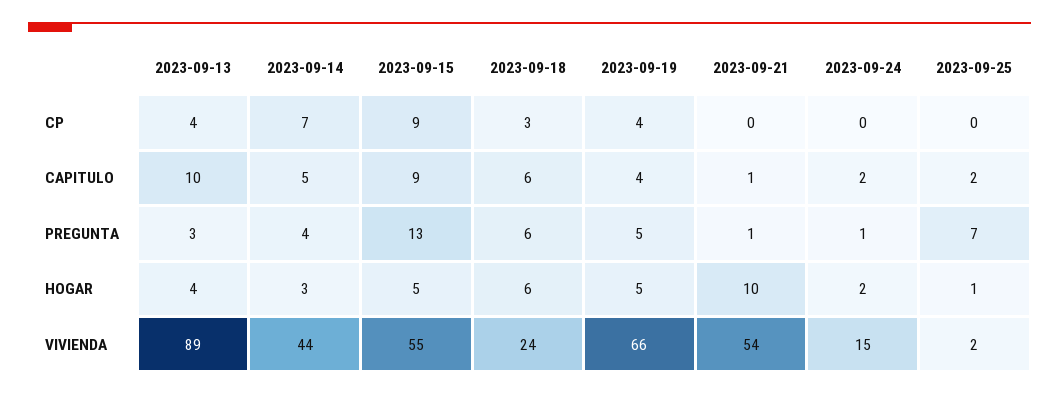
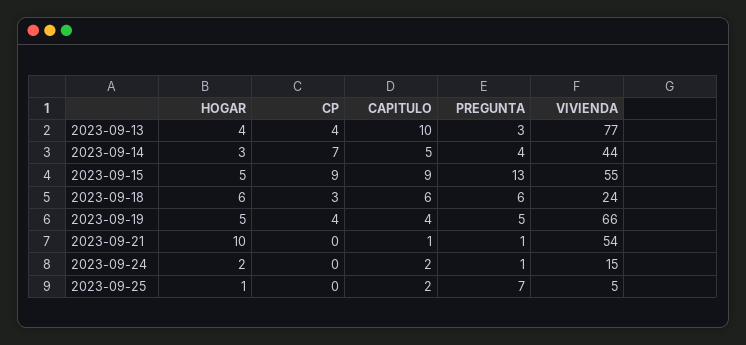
2023-09-13, VIVIENDA: 89 -> 77
2023-09-25, VIVIENDA: 2 -> 5

